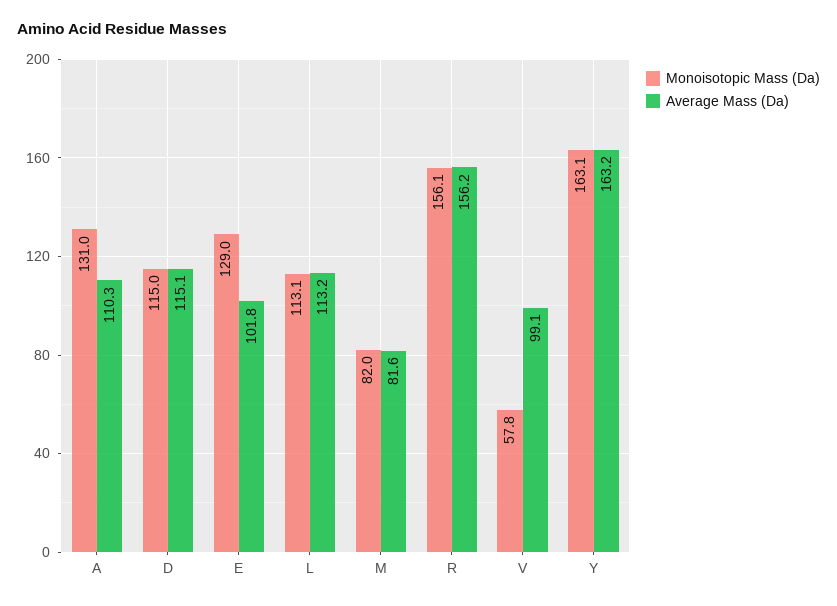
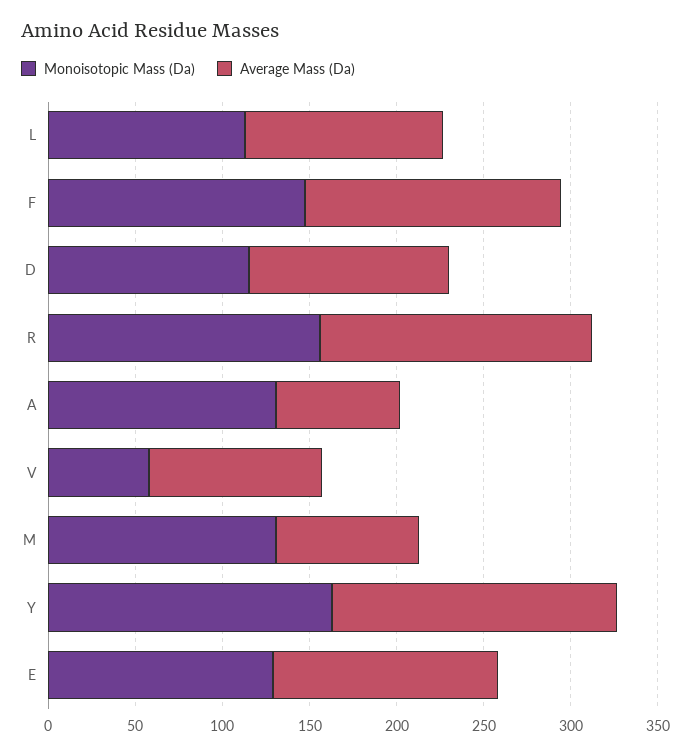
Average Mass (Da), A: 110.3 -> 70
Average Mass (Da), E: 101.8 -> 130
Monoisotopic Mass (Da), M: 82 -> 130
Monoisotopic Mass (Da), F: none -> 150
Average Mass (Da), F: none -> 150

